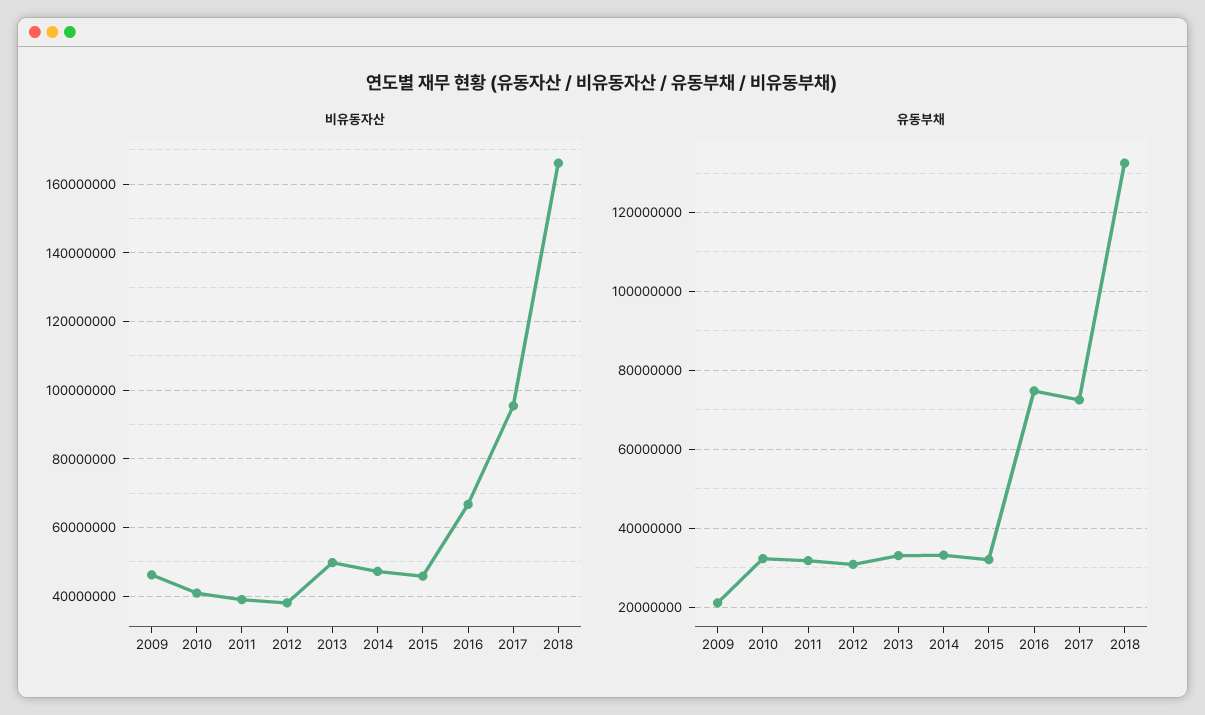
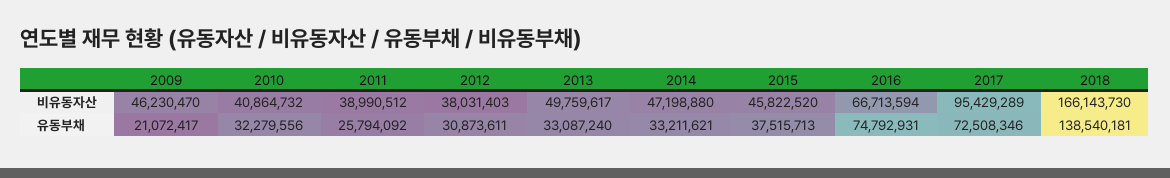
유동부채, 2011: 32000000 -> 25794092
유동부채, 2015: 32000000 -> 37515713
유동부채, 2018: 132000000 -> 138540181

